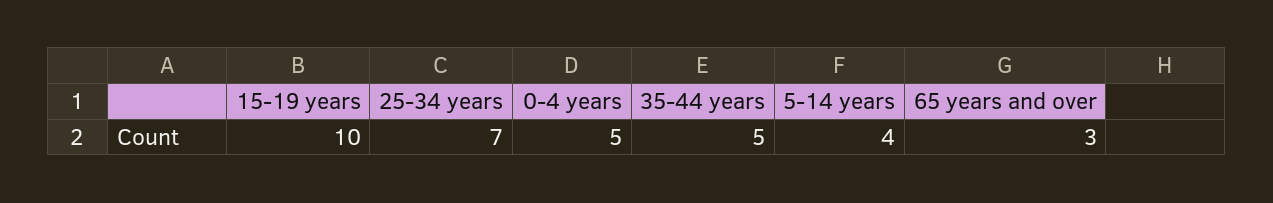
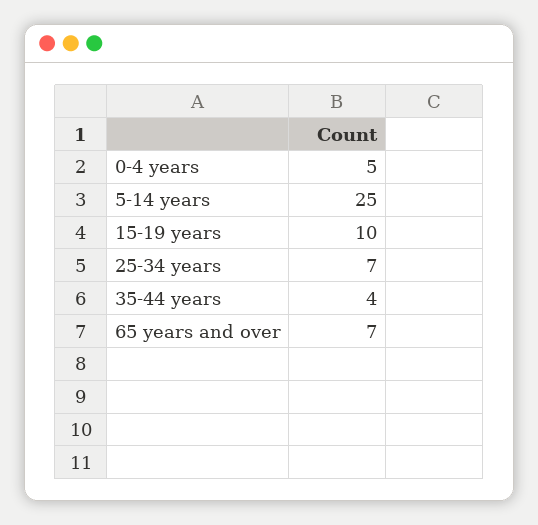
35-44 years: 5 -> 4
5-14 years: 4 -> 25
65 years and over: 3 -> 7

